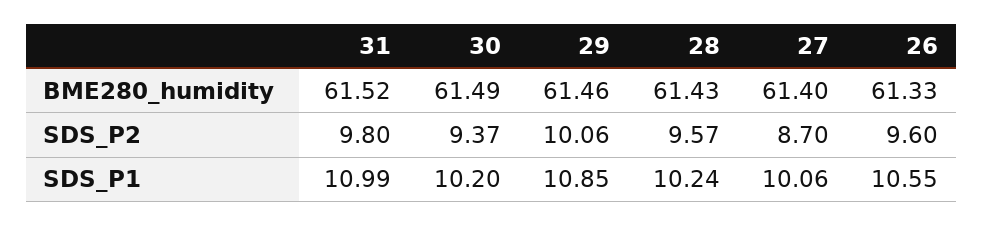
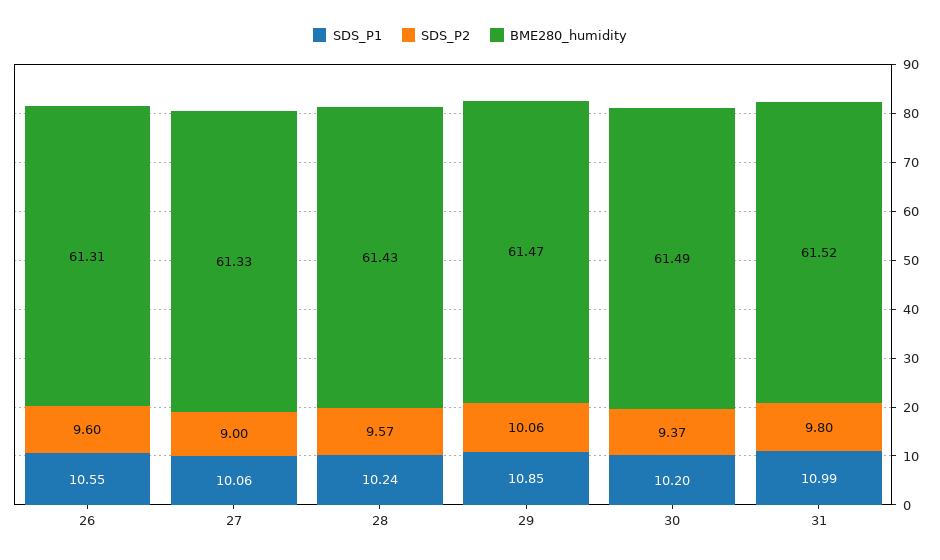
BME280_humidity, 29: 61.46 -> 61.47
BME280_humidity, 27: 61.4 -> 61.33
BME280_humidity, 26: 61.33 -> 61.31
SDS_P2, 27: 8.7 -> 9

